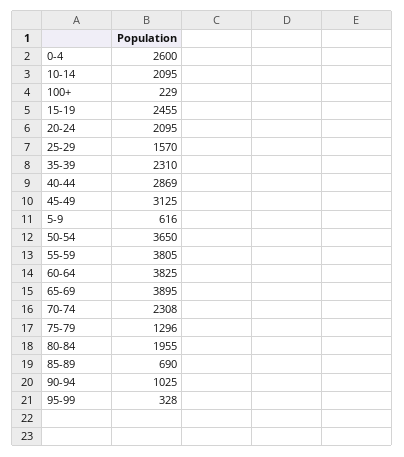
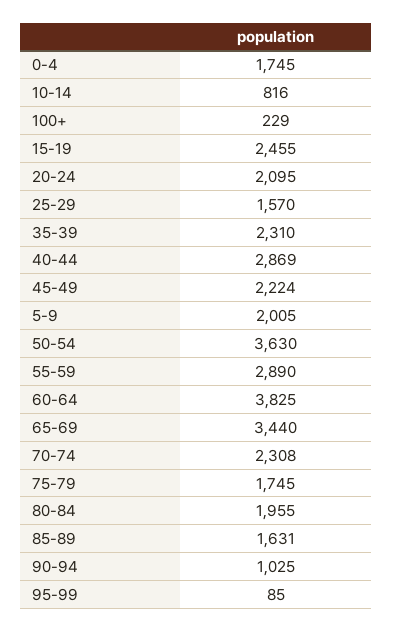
0-4: 2600 -> 1745
10-14: 2095 -> 816
45-49: 3125 -> 2224
5-9: 616 -> 2005
50-54: 3650 -> 3630
55-59: 3805 -> 2890
65-69: 3895 -> 3440
75-79: 1296 -> 1745
85-89: 690 -> 1631
95-99: 328 -> 85

